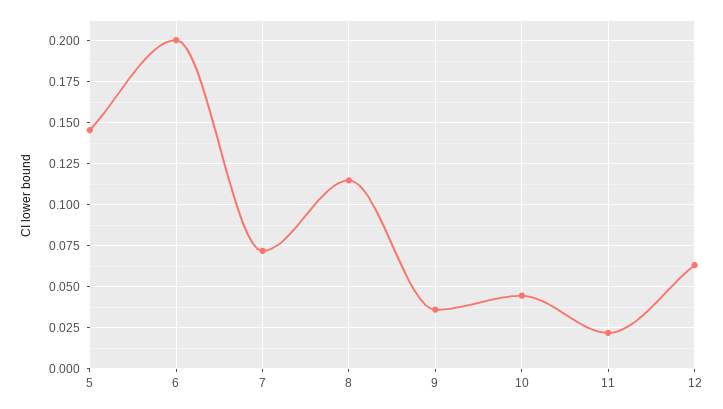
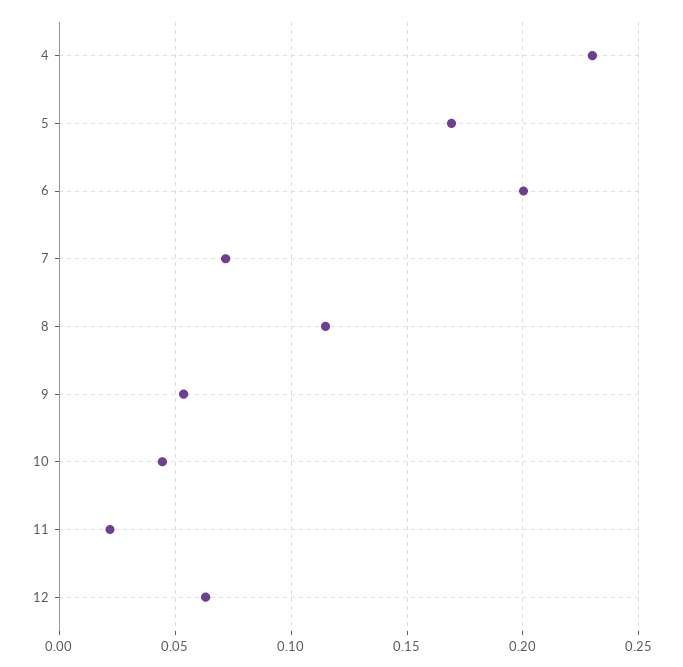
5: 0.145 -> 0.17
9: 0.035 -> 0.055
4: none -> 0.23

